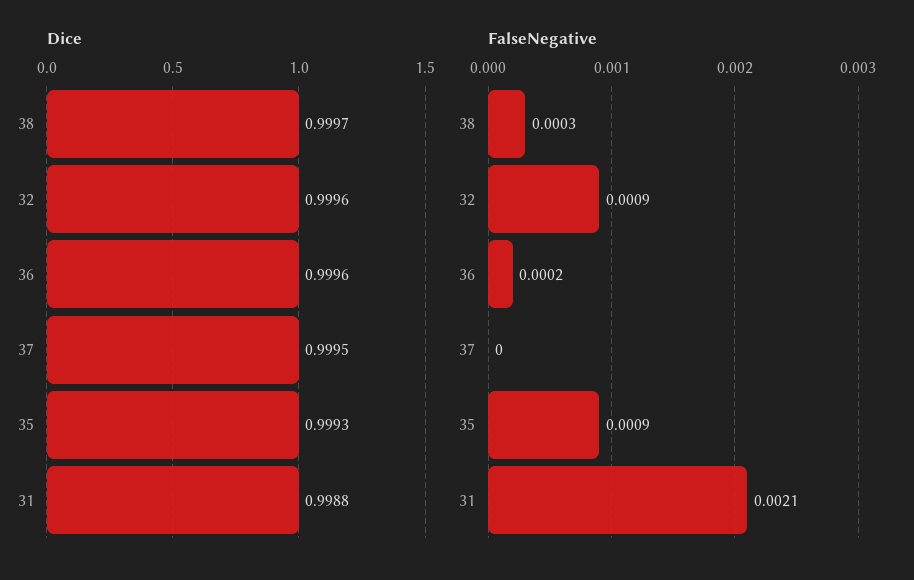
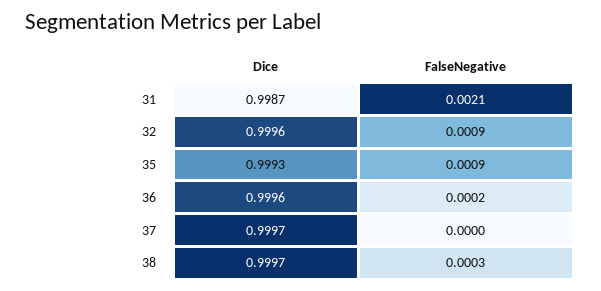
Dice, 37: 0.9995 -> 0.9997
Dice, 31: 0.9988 -> 0.9987

